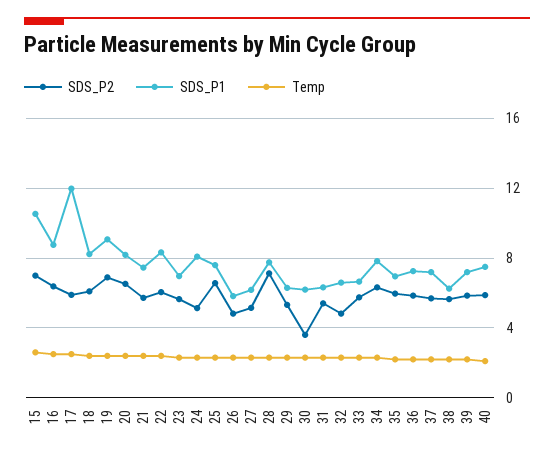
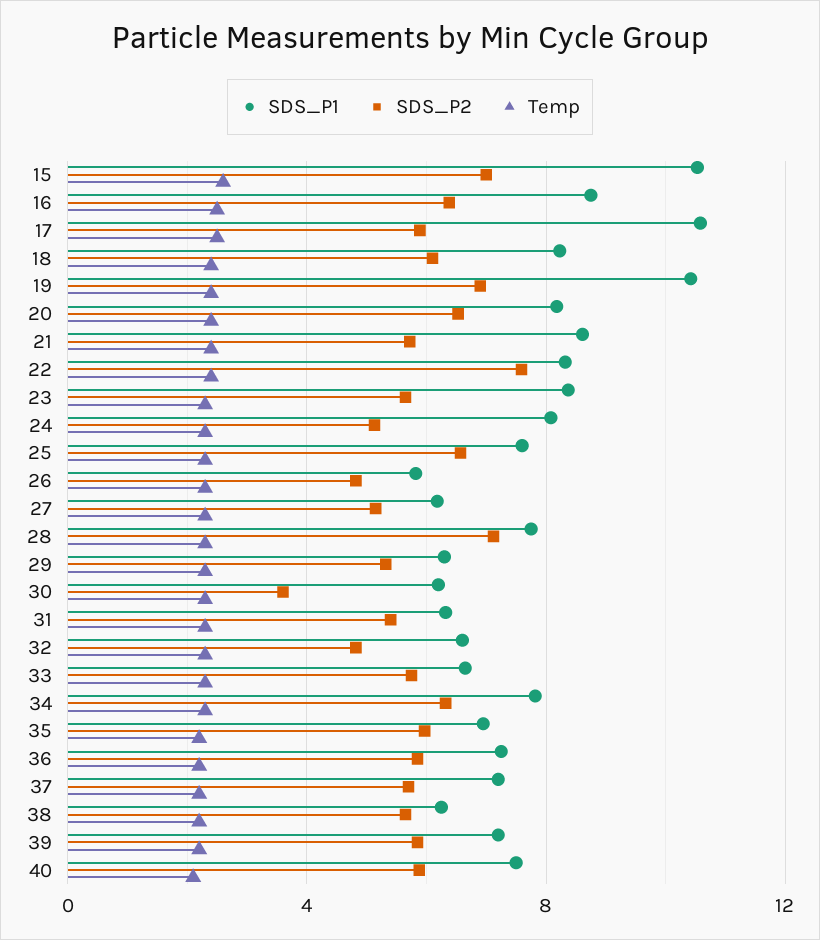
SDS_P1, 17: 12 -> 10.5
SDS_P1, 19: 9 -> 10.5
SDS_P1, 21: 7.5 -> 8.5
SDS_P2, 22: 6 -> 7.5
SDS_P1, 23: 7 -> 8.5

